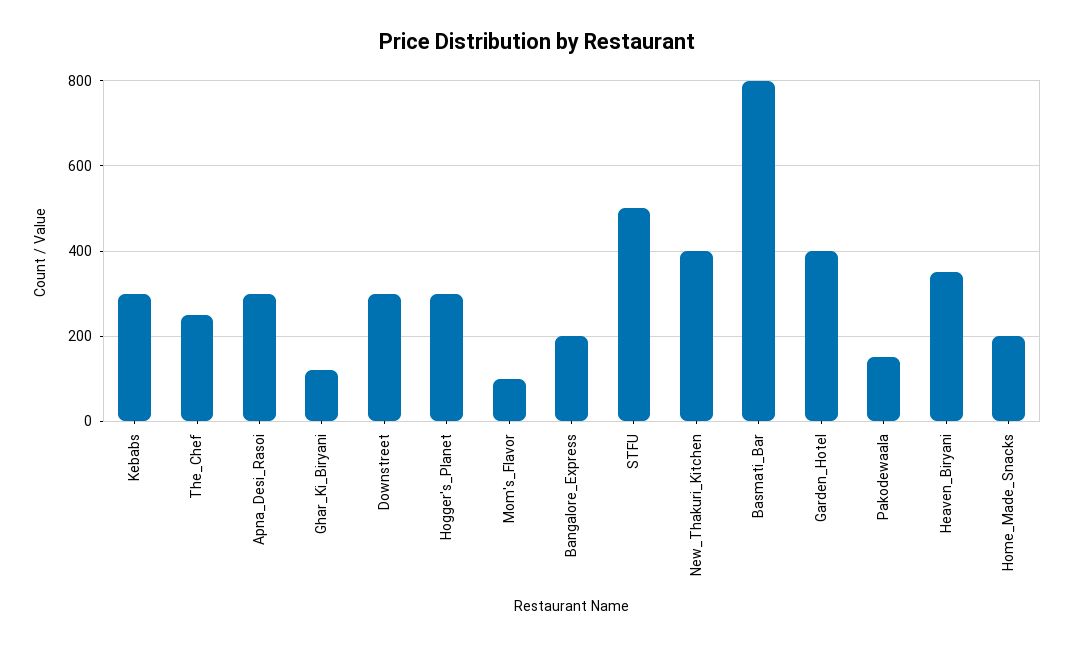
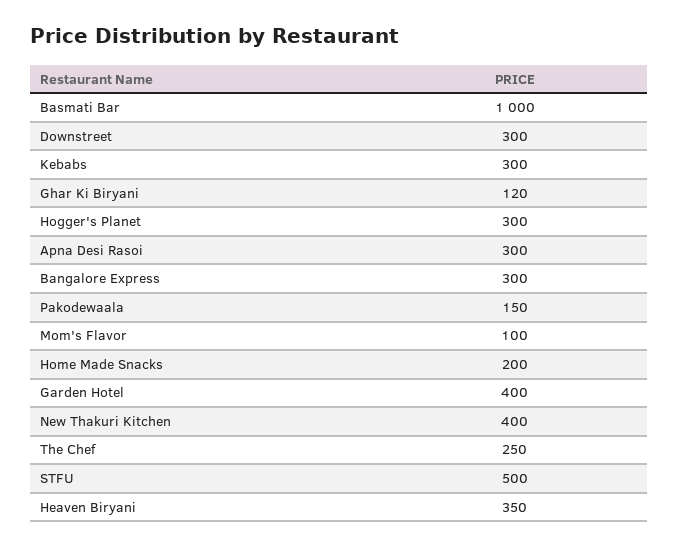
Bangalore_Express: 200 -> 300
Basmati_Bar: 800 -> 1000

